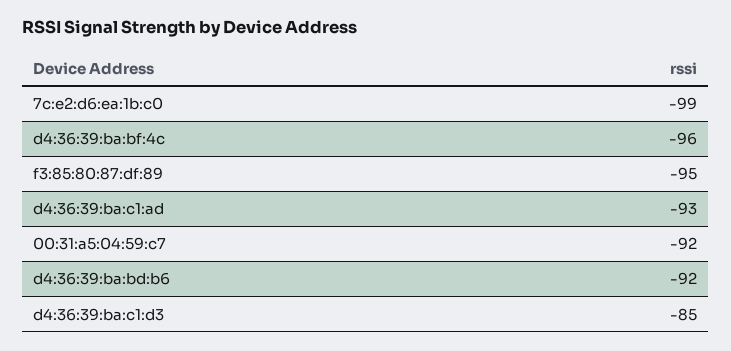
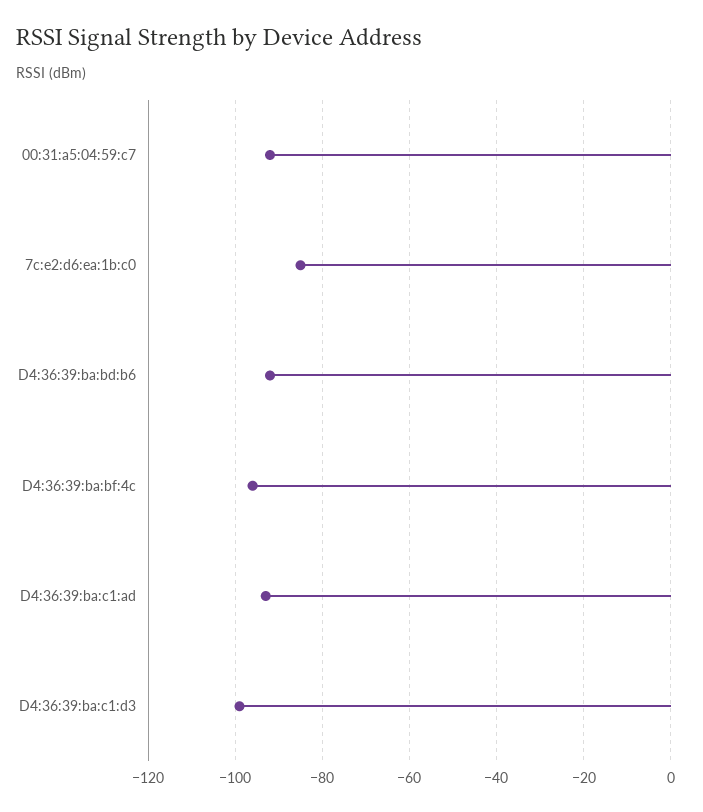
7c:e2:d6:ea:1b:c0: -99 -> -85
f3:85:80:87:df:89: -95 -> none
d4:36:39:ba:c1:d3: -85 -> -100

